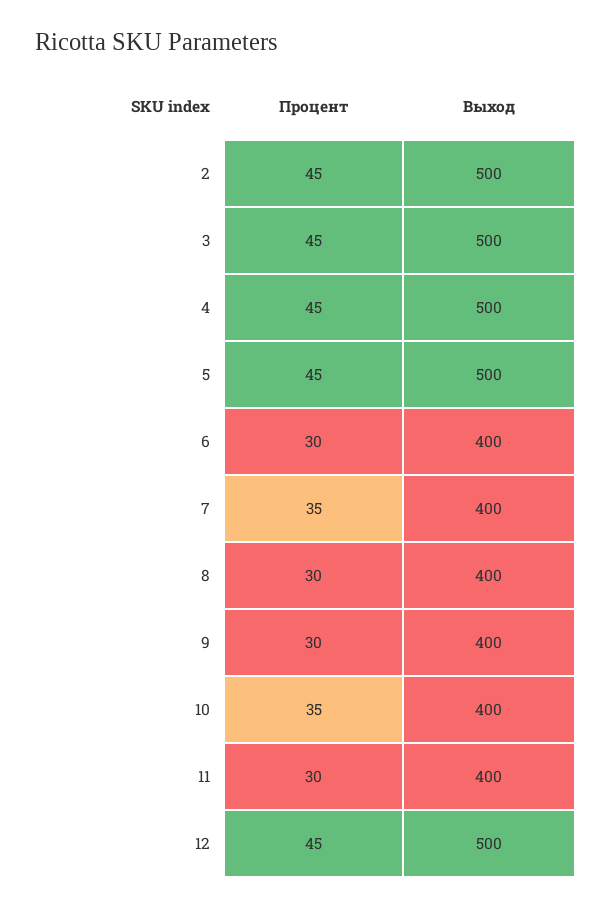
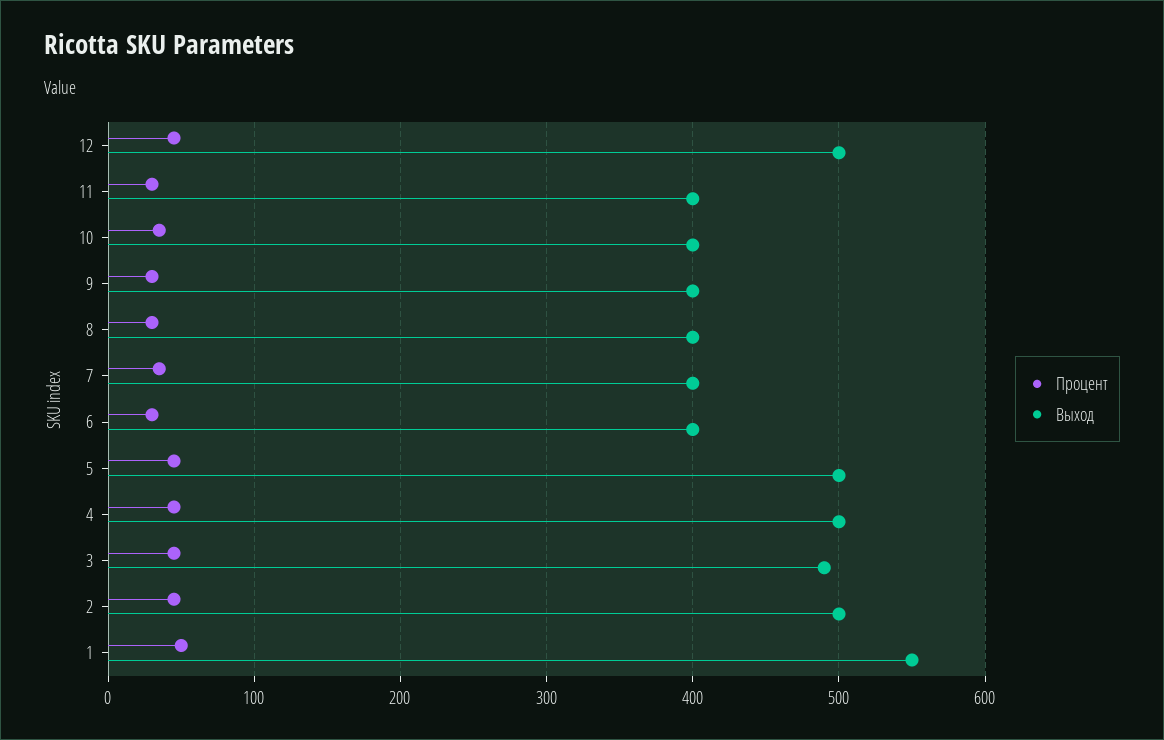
Выход, 3: 500 -> 490
Процент, 1: none -> 50
Выход, 1: none -> 550

